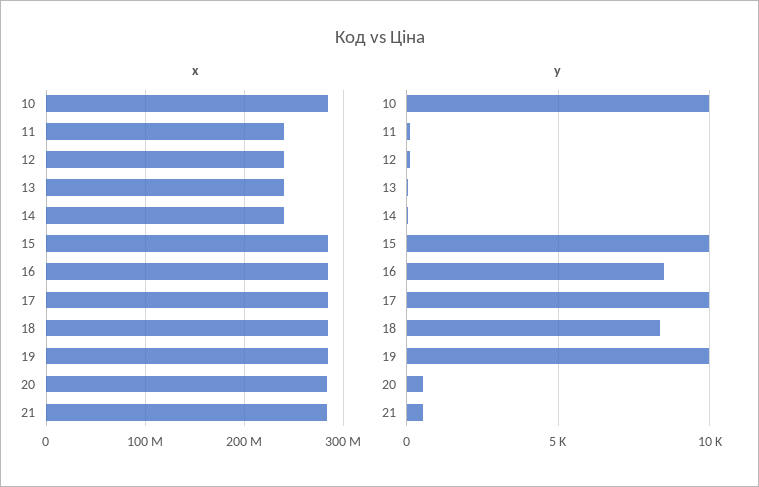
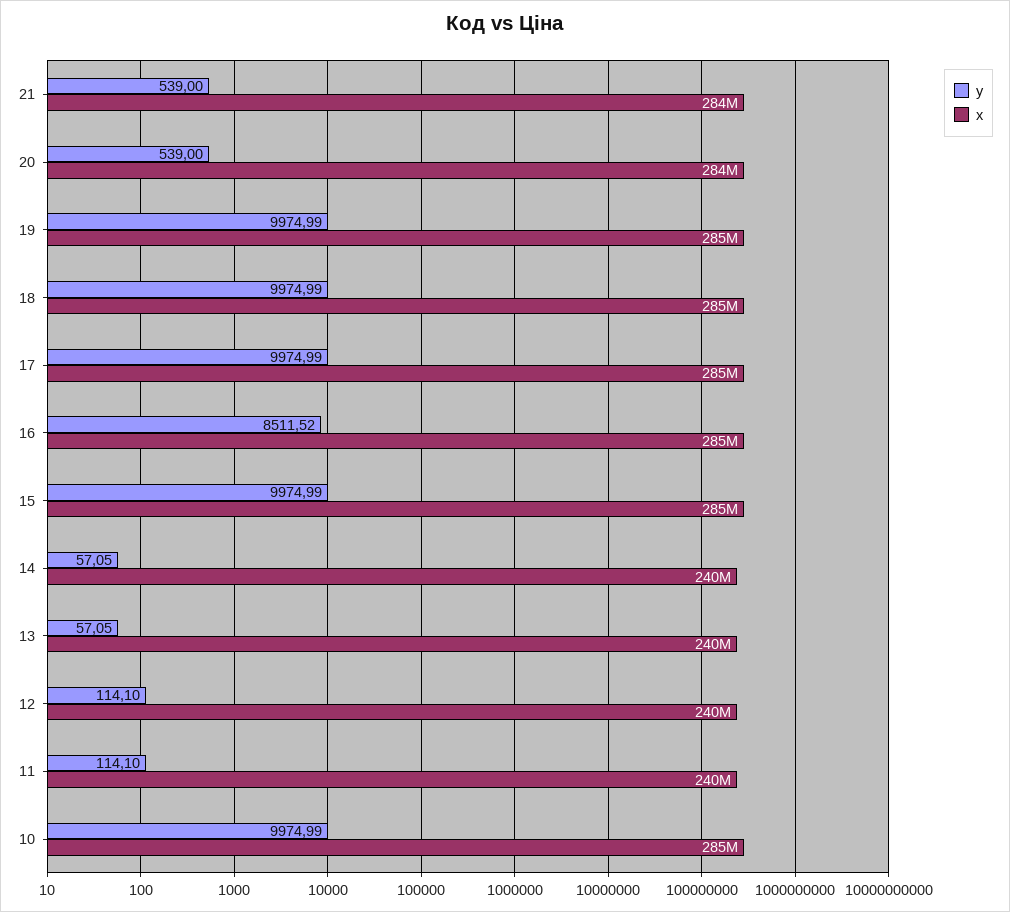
y, 18: 8500 -> 9974.99

